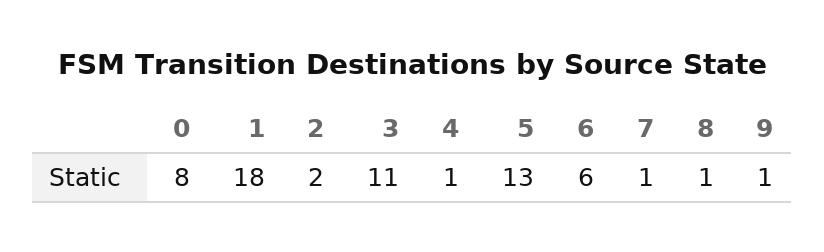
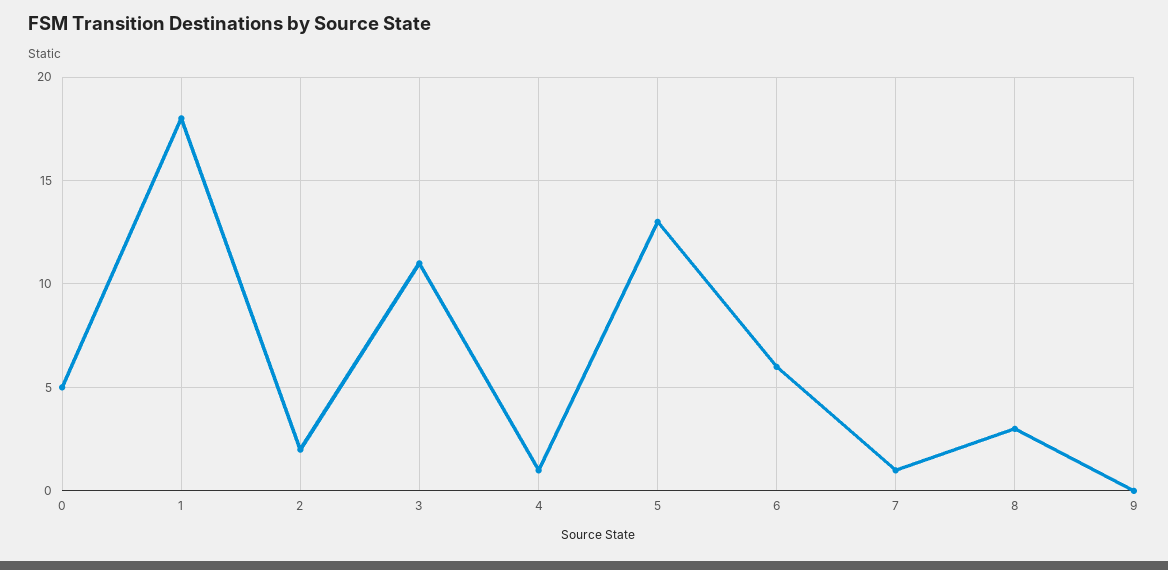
0: 8 -> 5
8: 1 -> 3
9: 1 -> 0

